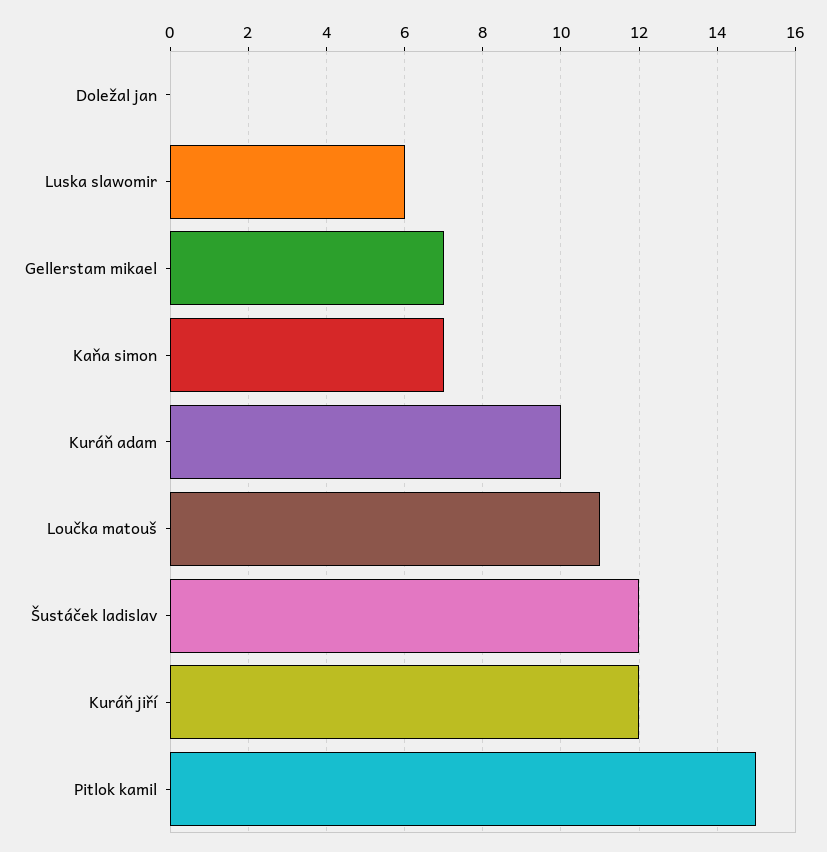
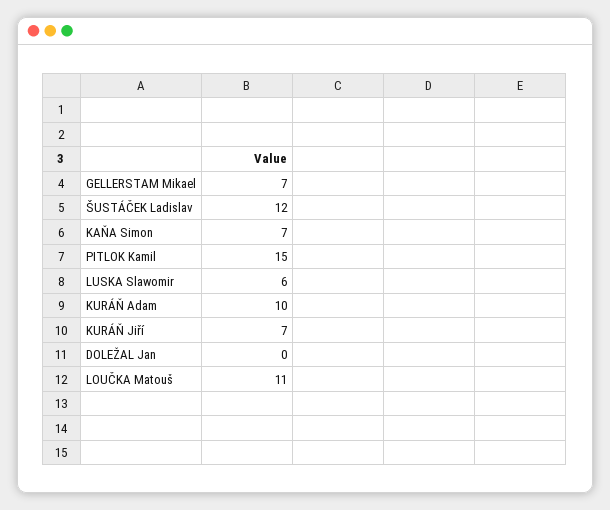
Kuráň jiří: 12 -> 7

